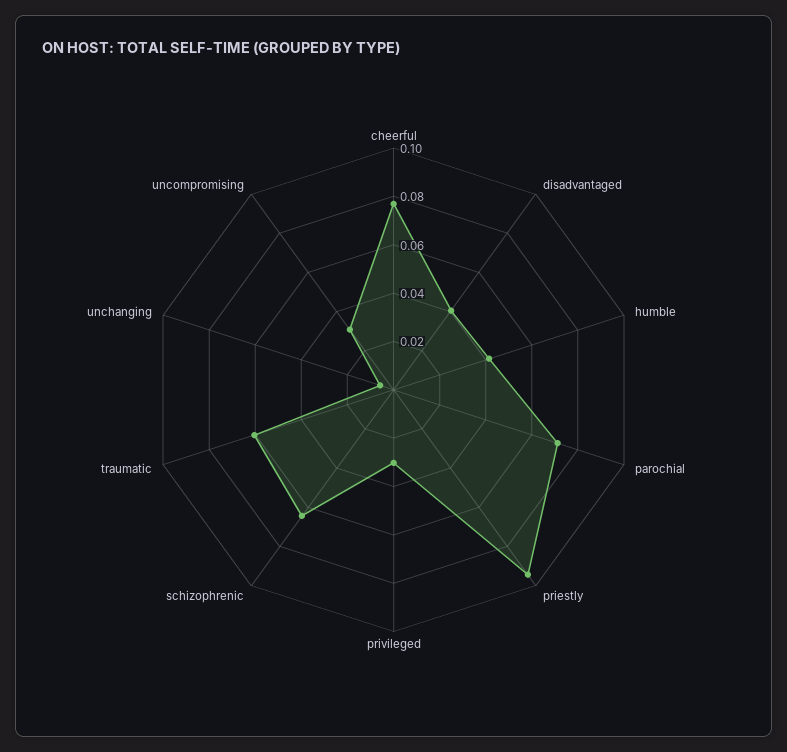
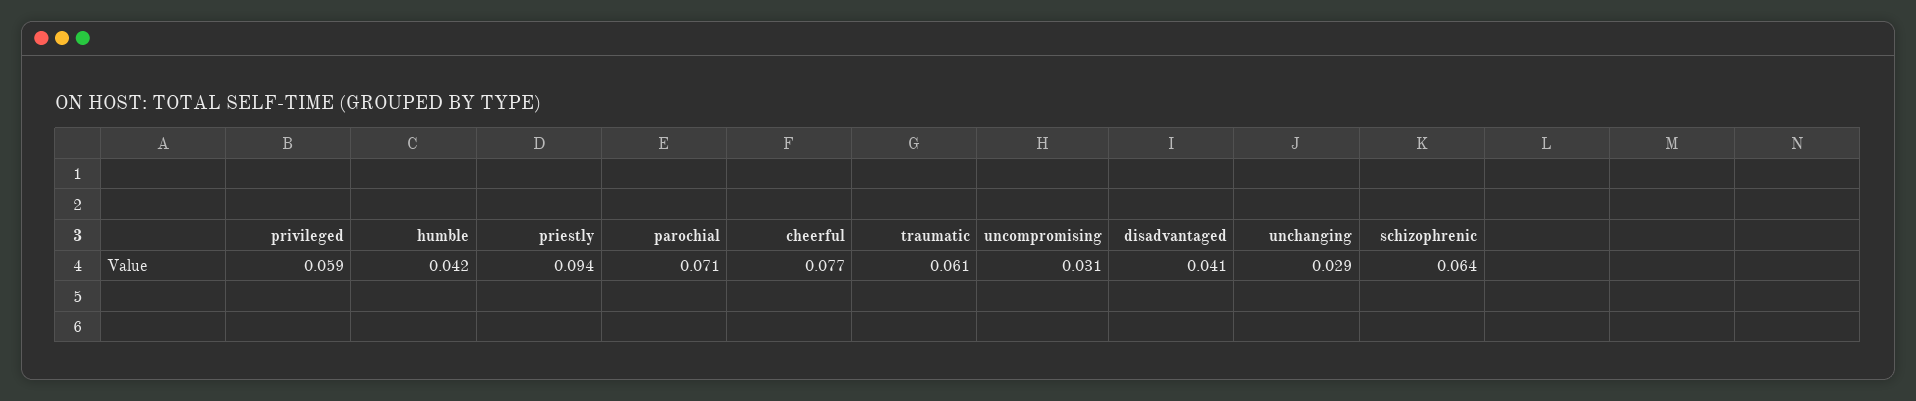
privileged: 0.03 -> 0.059
unchanging: 0.005 -> 0.029

